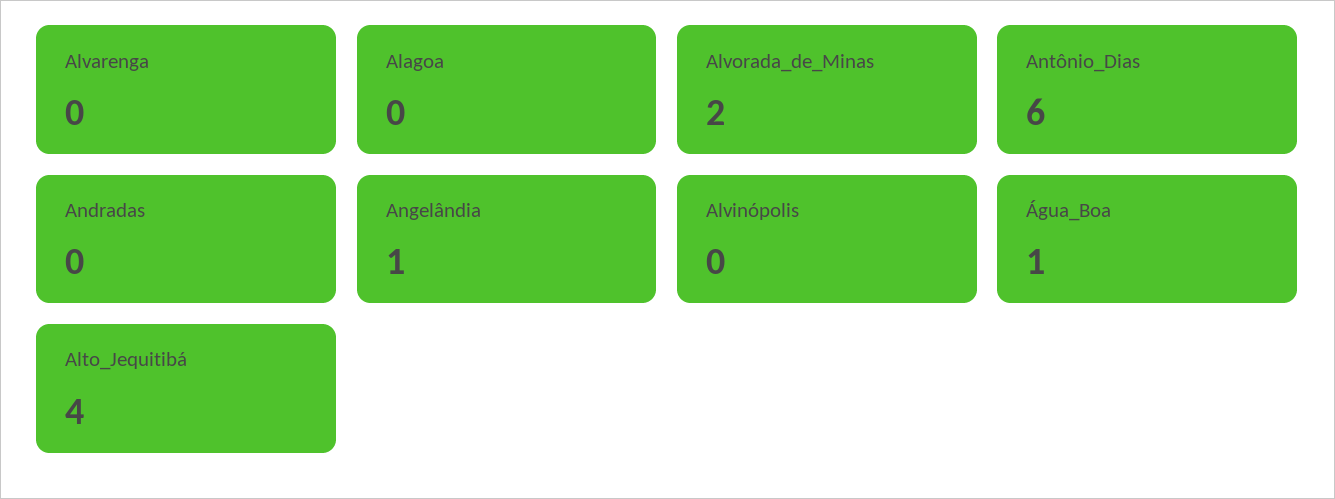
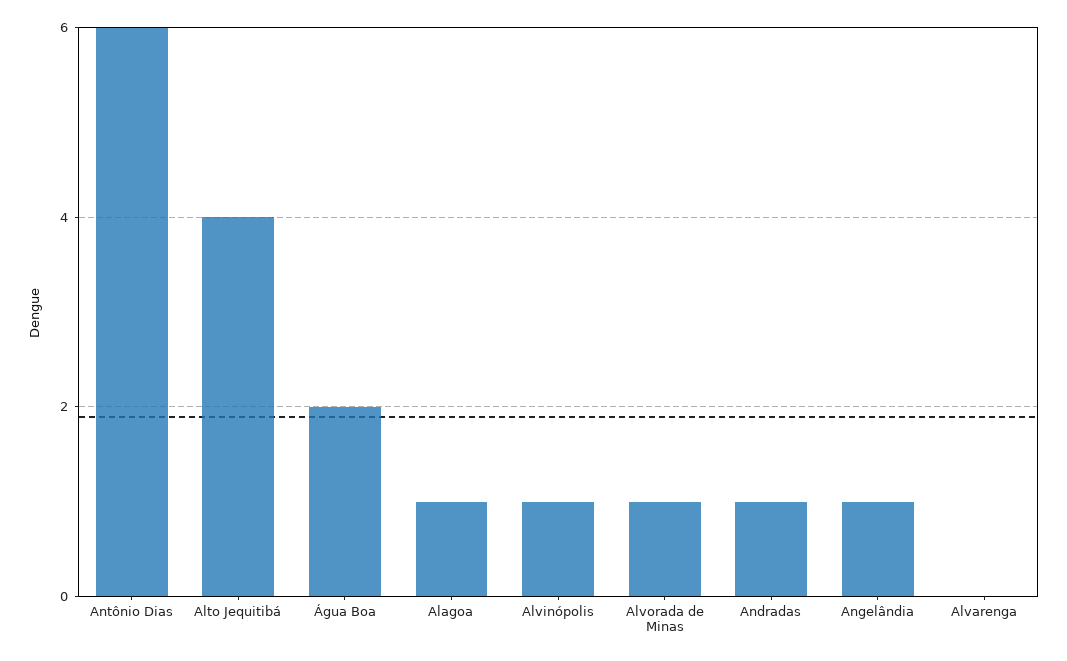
Alagoa: 0 -> 1
Alvorada_de_Minas: 2 -> 1
Andradas: 0 -> 1
Alvinópolis: 0 -> 1
Água_Boa: 1 -> 2

